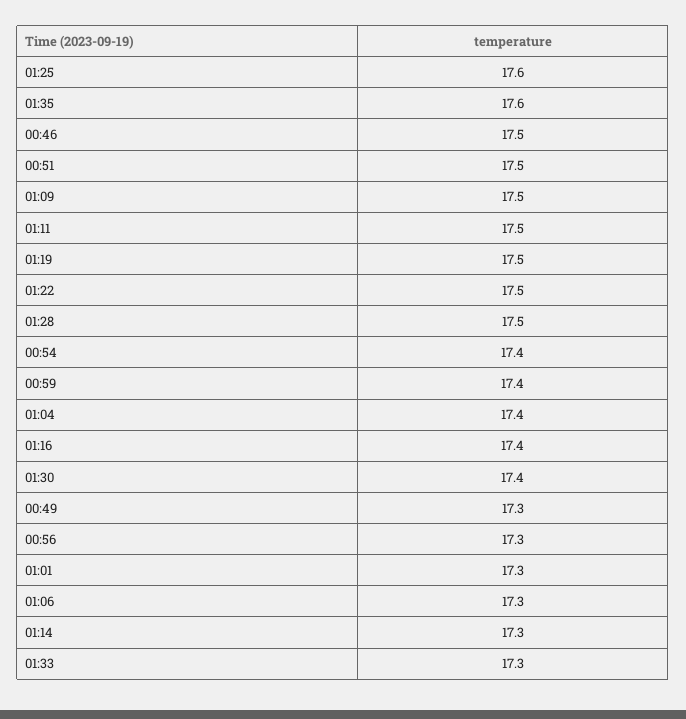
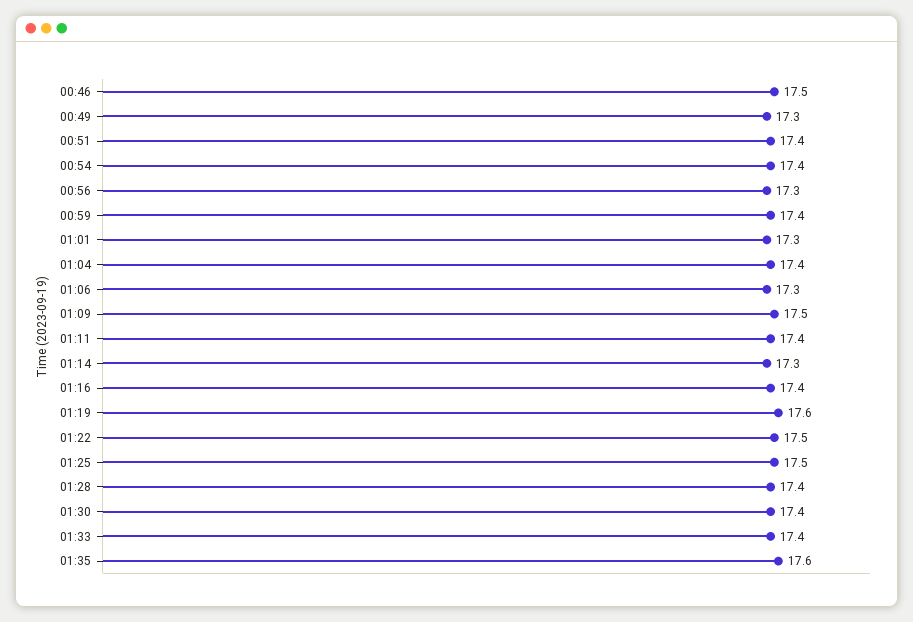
01:25: 17.6 -> 17.5
00:51: 17.5 -> 17.4
01:11: 17.5 -> 17.4
01:19: 17.5 -> 17.6
01:28: 17.5 -> 17.4
01:33: 17.3 -> 17.4

